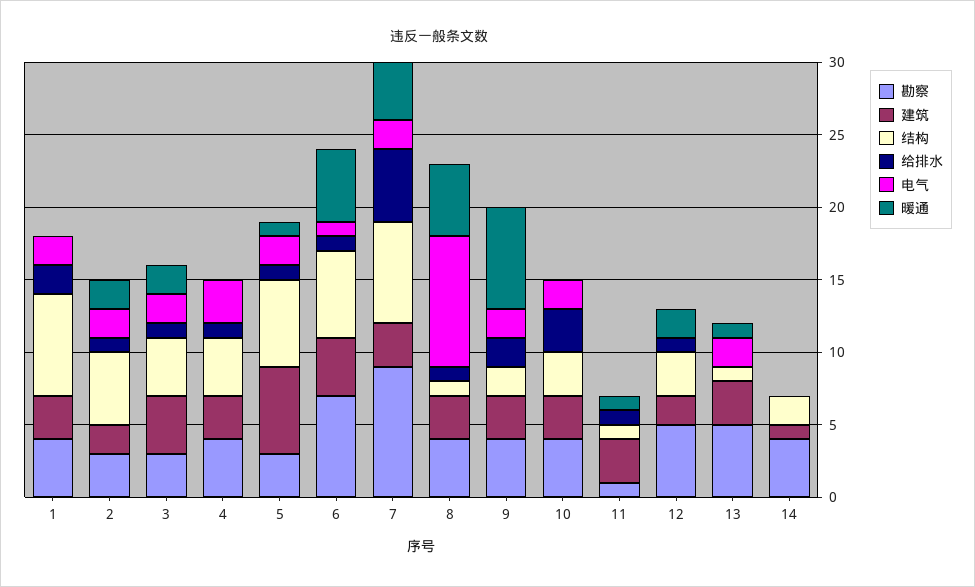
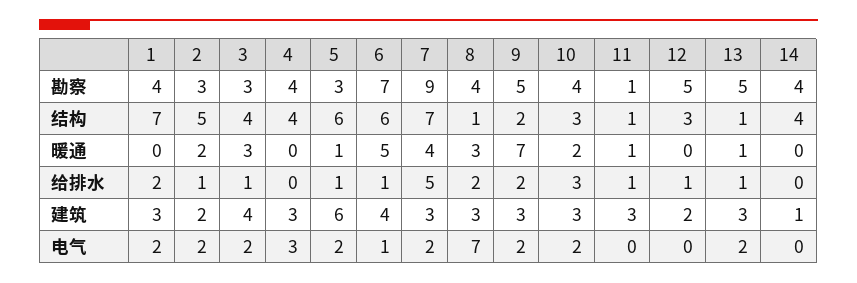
暖通, 3: 2 -> 3
给排水, 4: 1 -> 0
给排水, 8: 1 -> 2
电气, 8: 9 -> 7
暖通, 8: 5 -> 3
勘察, 9: 4 -> 5
暖通, 10: 0 -> 2
暖通, 12: 2 -> 0
给排水, 13: 0 -> 1
结构, 14: 2 -> 4

